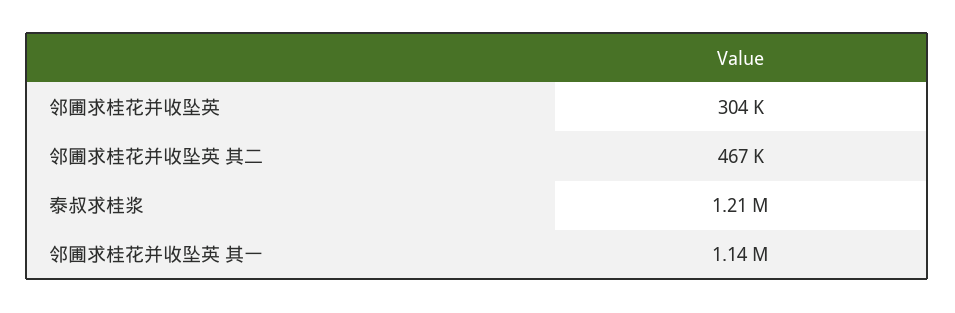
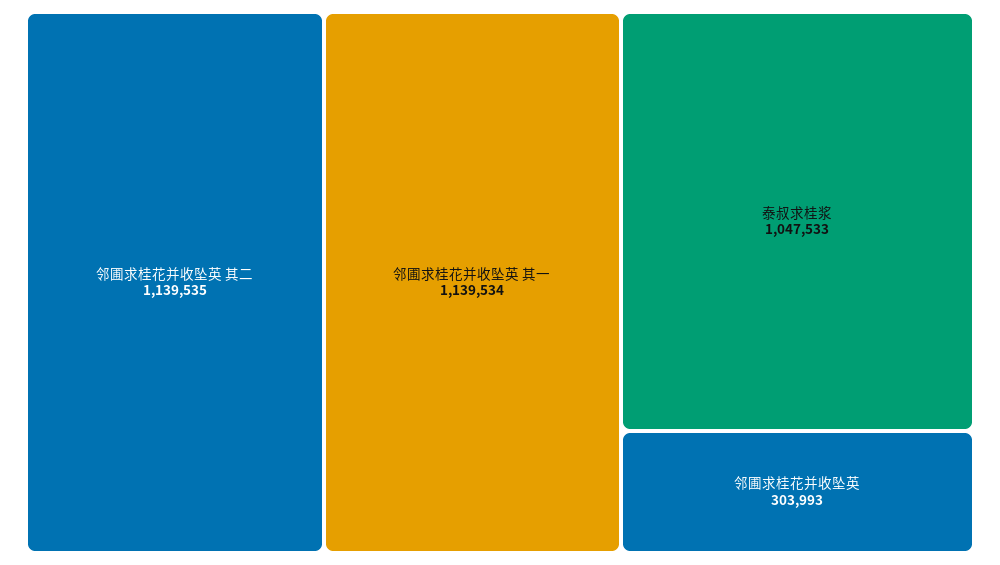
邻圃求桂花并收坠英 其二: 467000 -> 1139535
泰叔求桂浆: 1210000 -> 1047533

